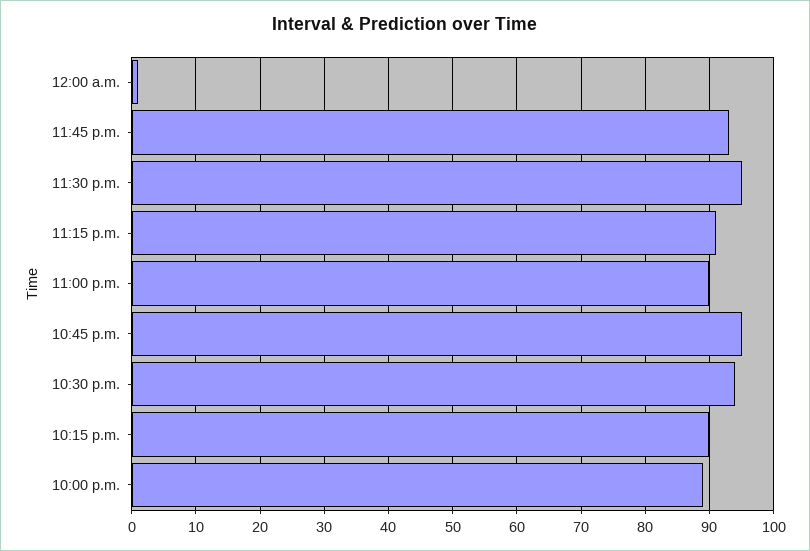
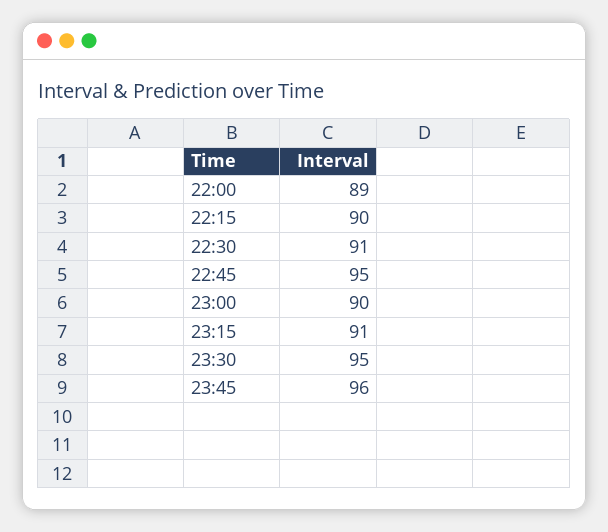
12:00 a.m.: 1 -> none
11:45 p.m.: 93 -> 96
10:30 p.m.: 94 -> 91

